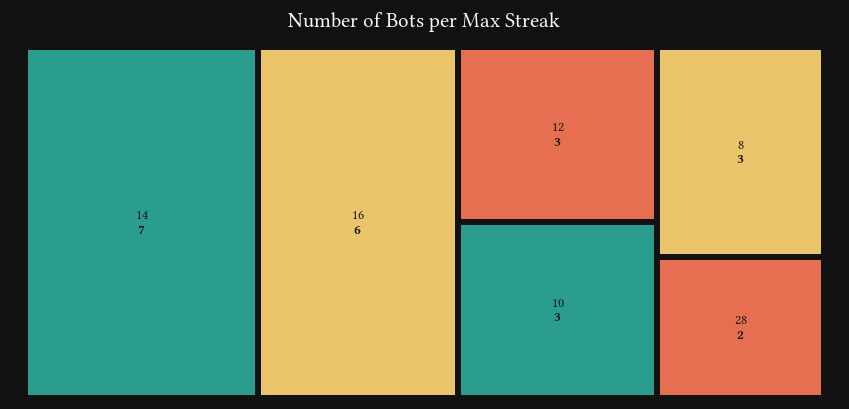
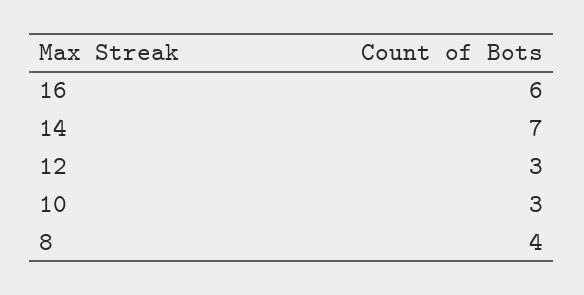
8: 3 -> 4
28: 2 -> none

